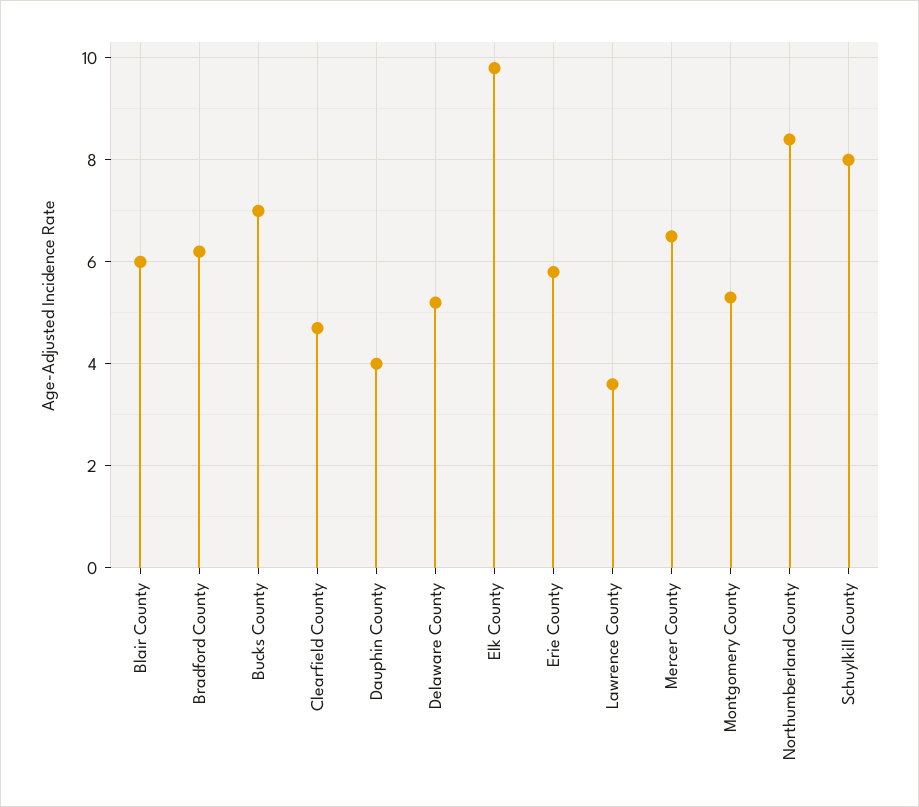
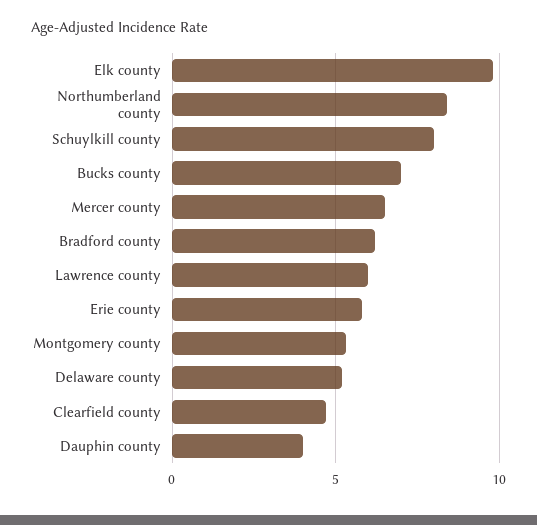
Blair County: 6 -> none
Lawrence County: 3.5 -> 6

